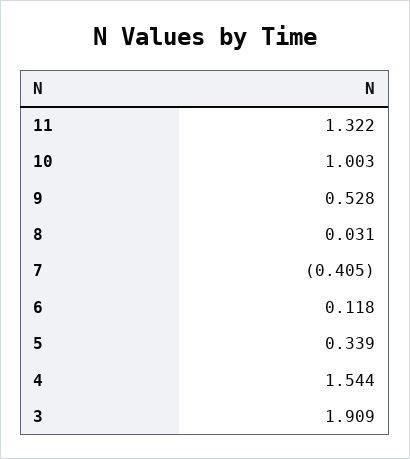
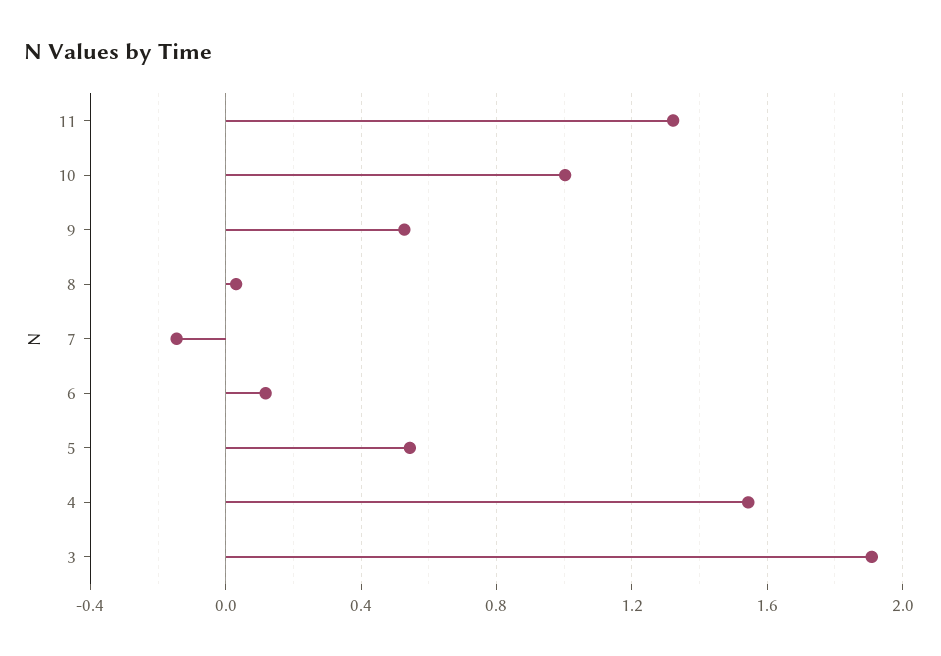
7: -0.405 -> -0.15
5: 0.339 -> 0.55

